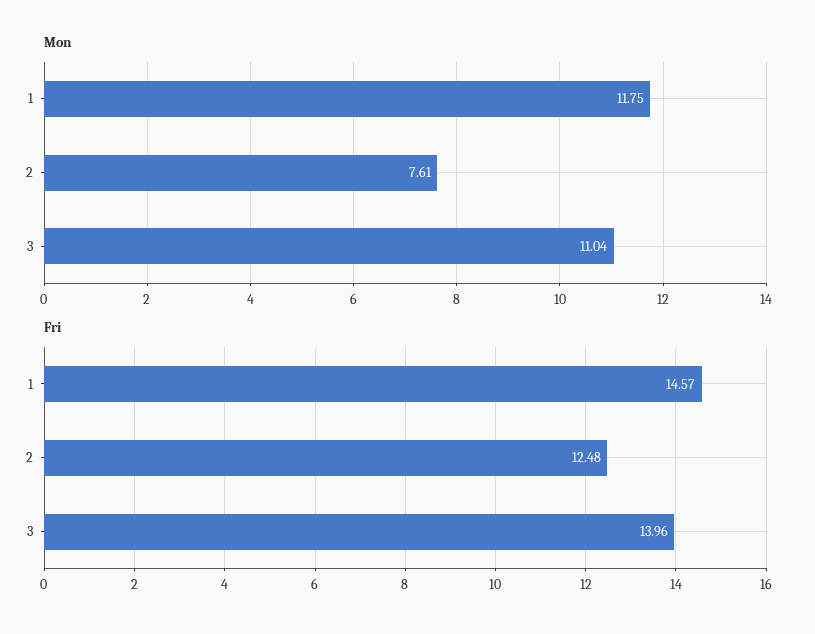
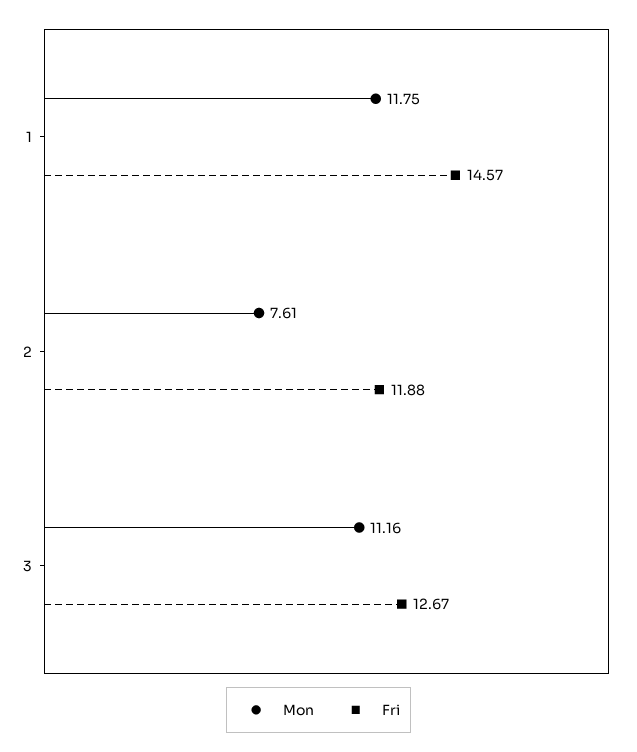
Mon, 3: 11.04 -> 11.16
Fri, 2: 12.48 -> 11.88
Fri, 3: 13.96 -> 12.67

